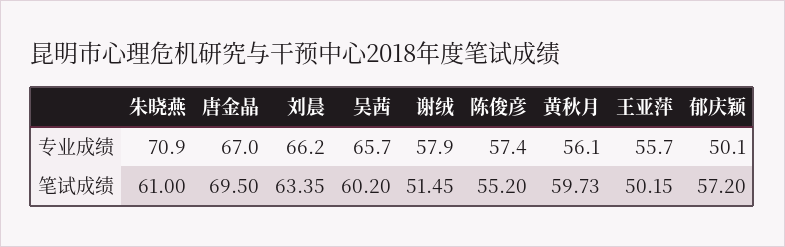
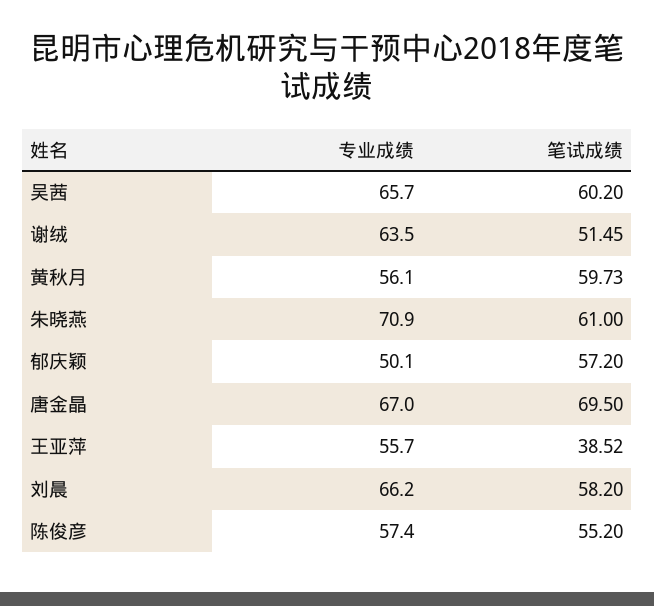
谢绒, 专业成绩: 57.9 -> 63.5
刘晨, 笔试成绩: 63.35 -> 58.2
王亚萍, 笔试成绩: 50.15 -> 38.52

